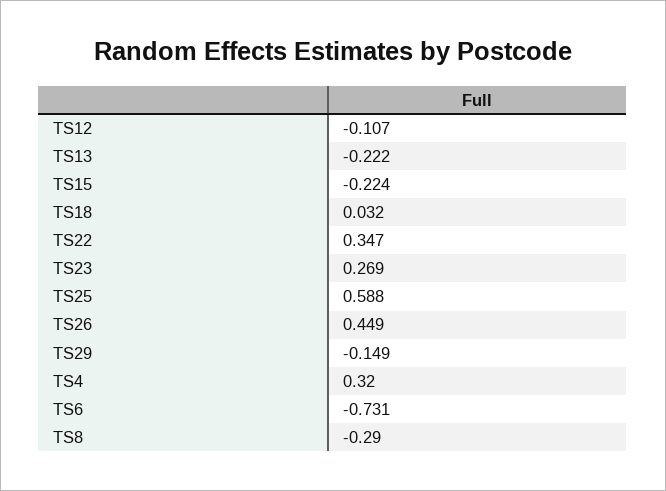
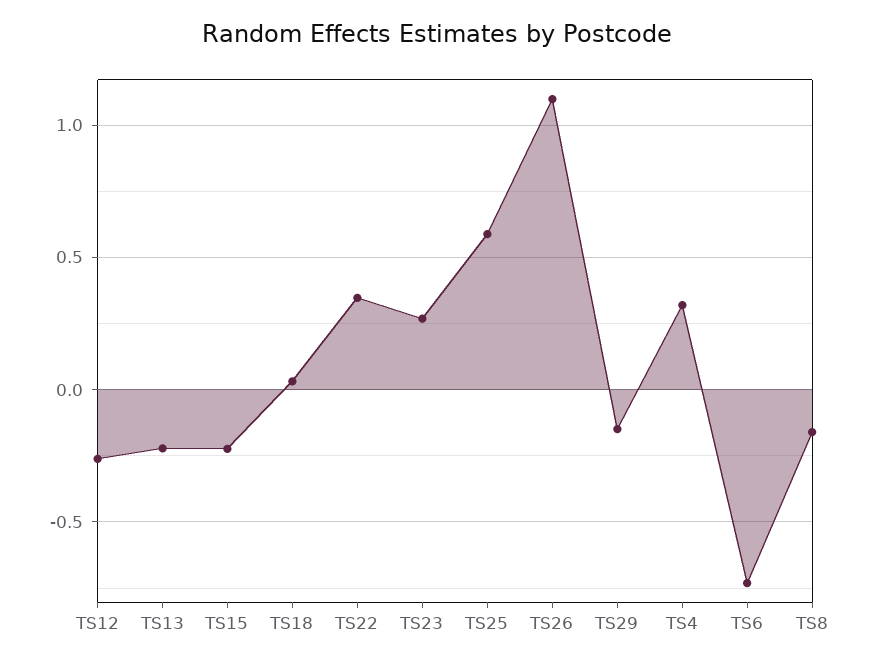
TS12: -0.107 -> -0.25
TS26: 0.449 -> 1.1
TS8: -0.29 -> -0.15

